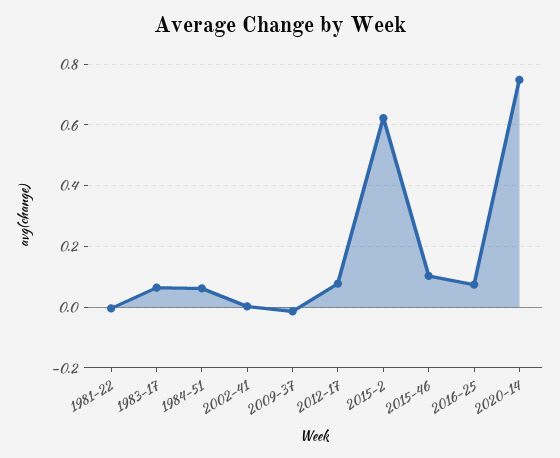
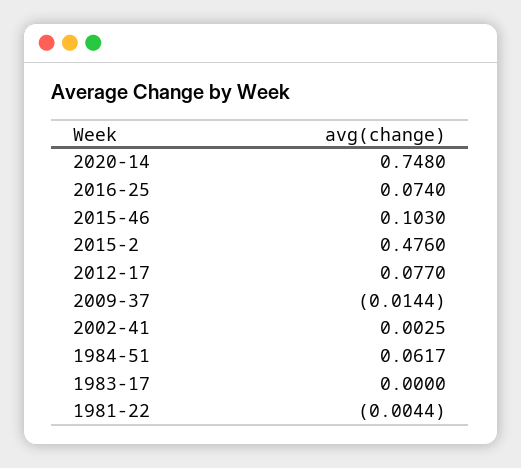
1983-17: 0.06 -> 0
2015-2: 0.62 -> 0.476

